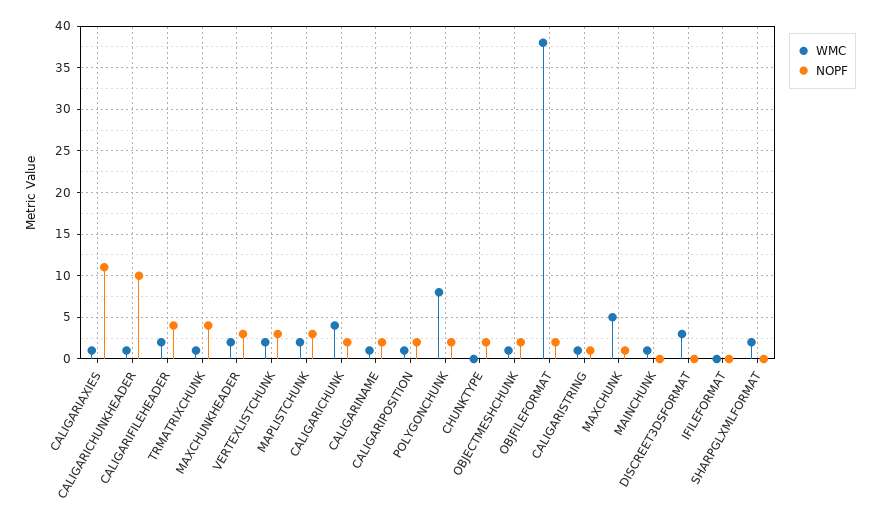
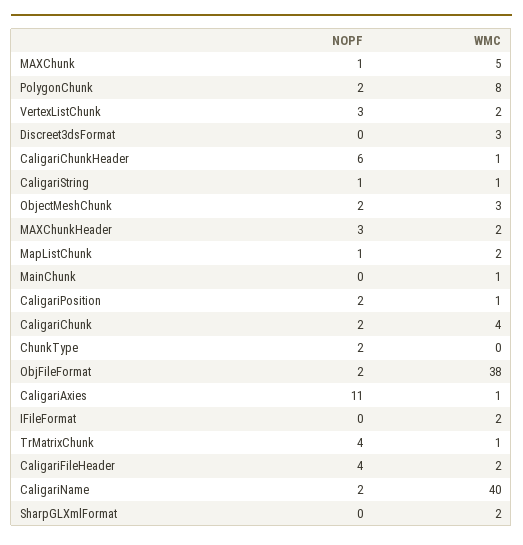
NOPF, CALIGARICHUNKHEADER: 10 -> 6
NOPF, MAPLISTCHUNK: 3 -> 1
WMC, CALIGARINAME: 1 -> 40
WMC, OBJECTMESHCHUNK: 1 -> 3
WMC, IFILEFORMAT: 0 -> 2

